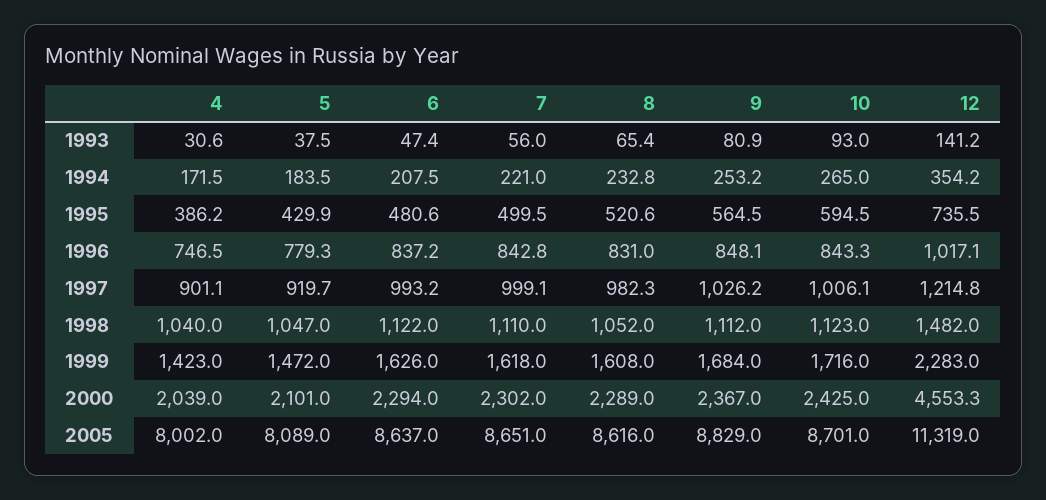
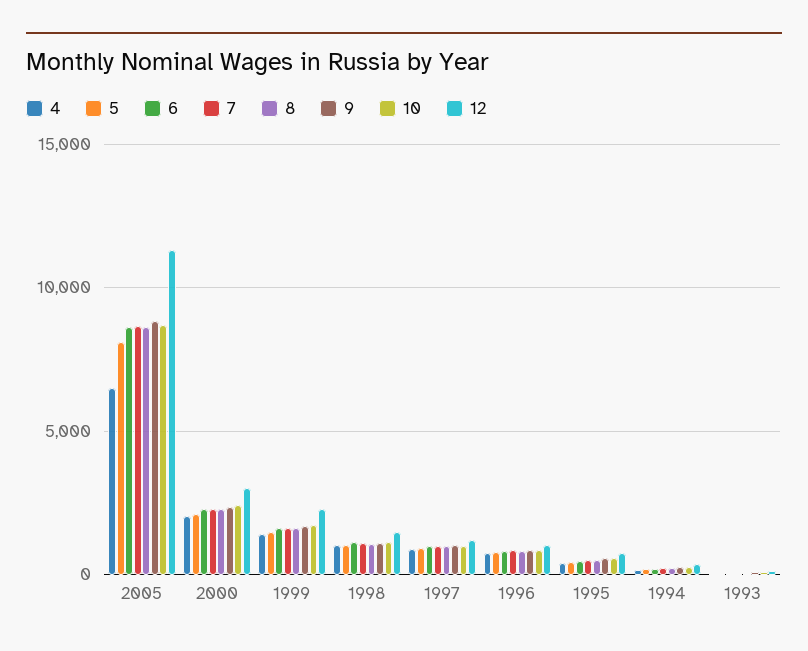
12, 2000: 4553.3 -> 3000
4, 2005: 8002 -> 6500

